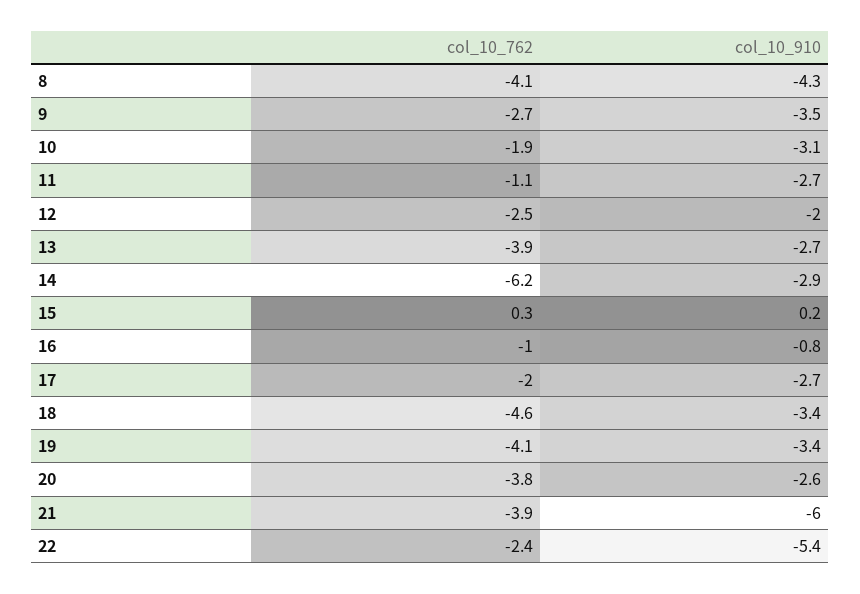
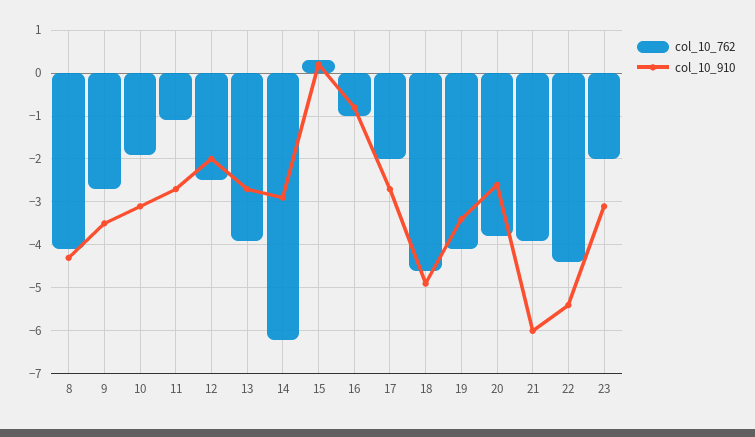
col_10_910, 18: -3.4 -> -5
col_10_762, 22: -2.4 -> -4.5
col_10_762, 23: none -> -2
col_10_910, 23: none -> -3

